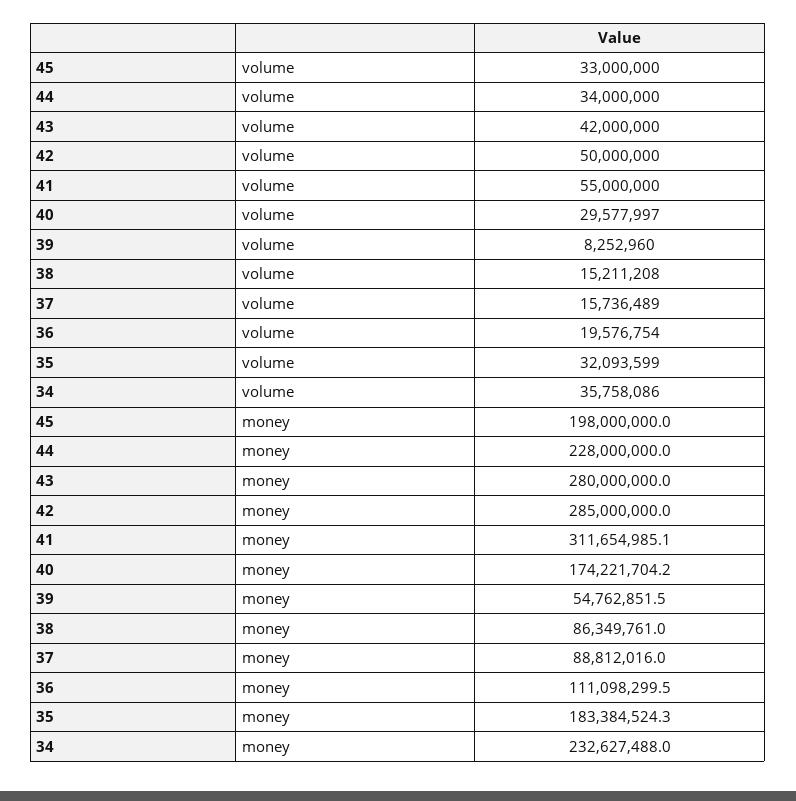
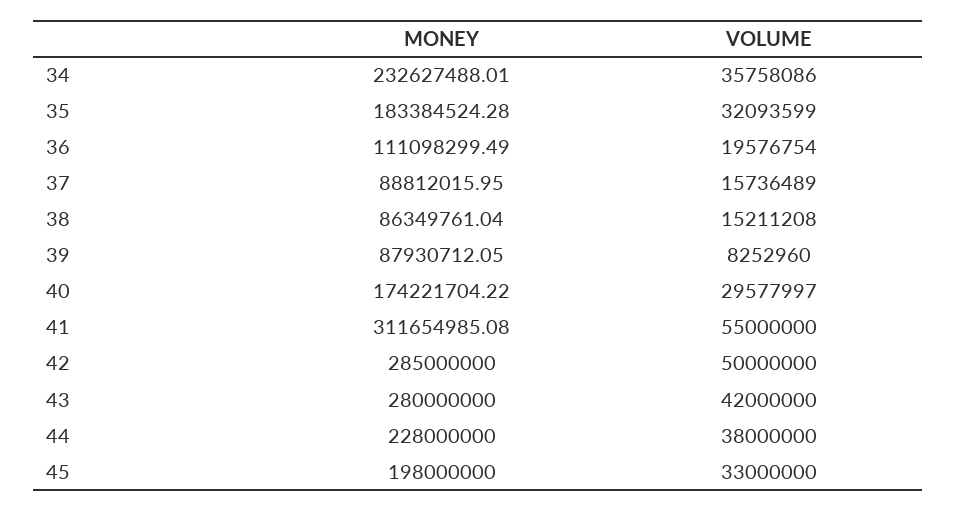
44, volume: 34000000 -> 38000000
39, money: 54762851.5 -> 87930712.05

